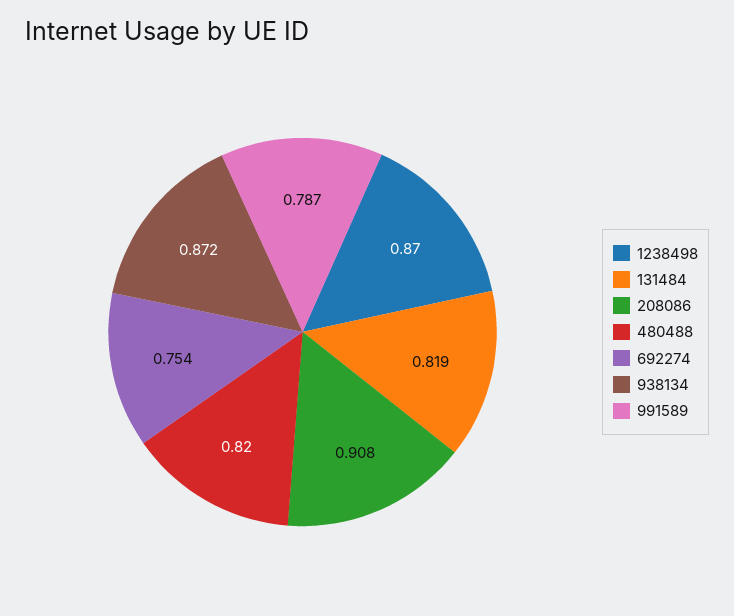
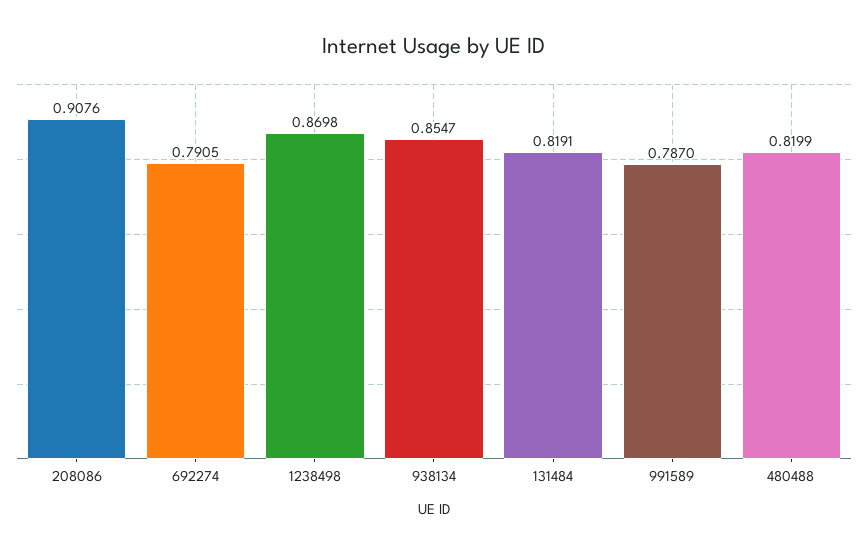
692274: 0.754 -> 0.7905
938134: 0.872 -> 0.8547

